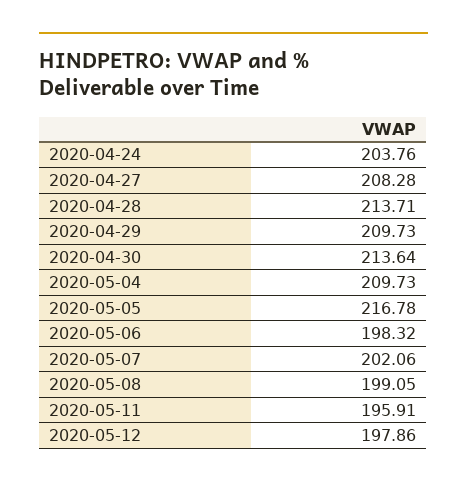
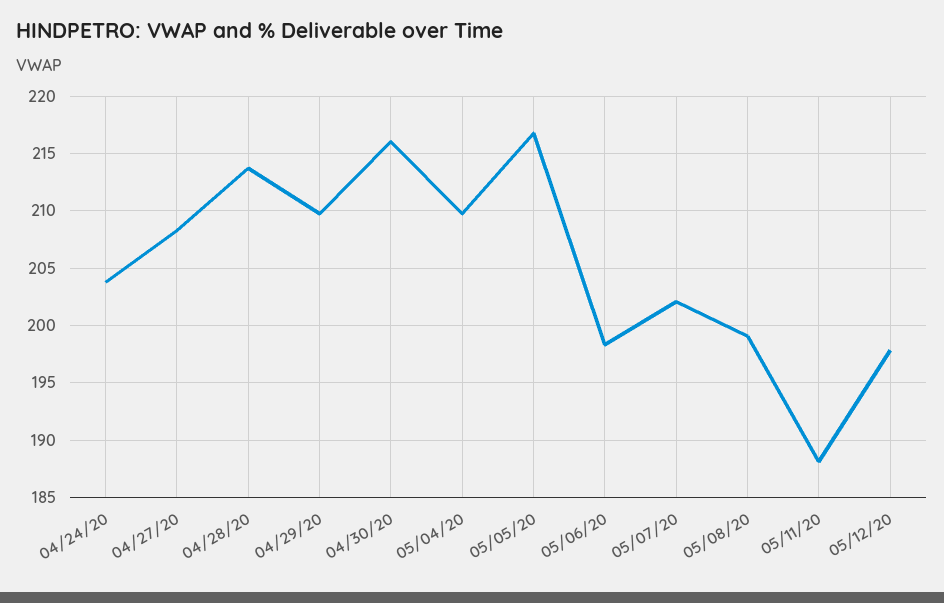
2020-04-30: 213.64 -> 216
2020-05-11: 195.91 -> 188

